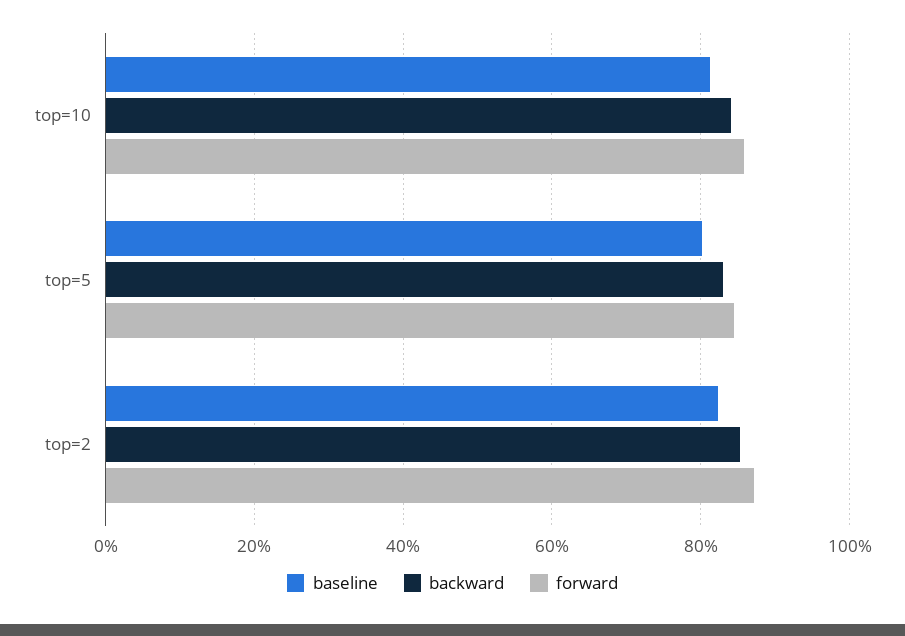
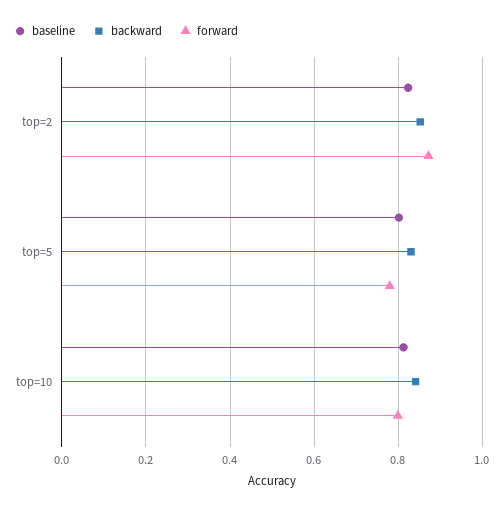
forward, top=10: 0.86 -> 0.8
forward, top=5: 0.84 -> 0.78

